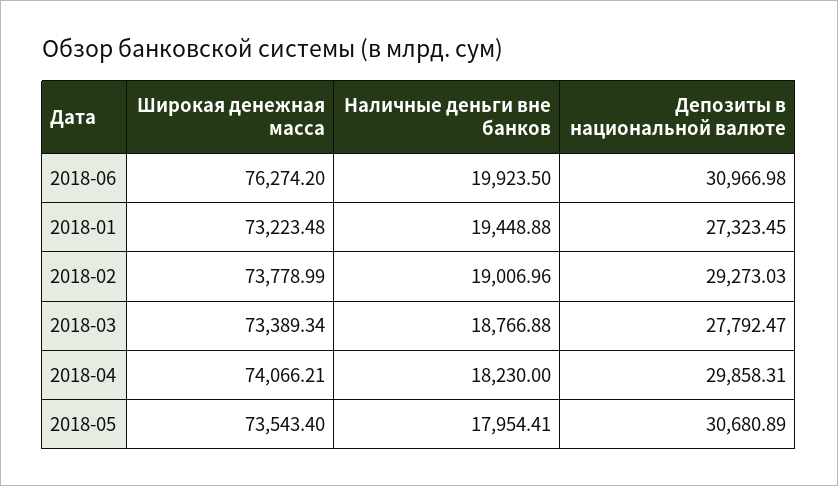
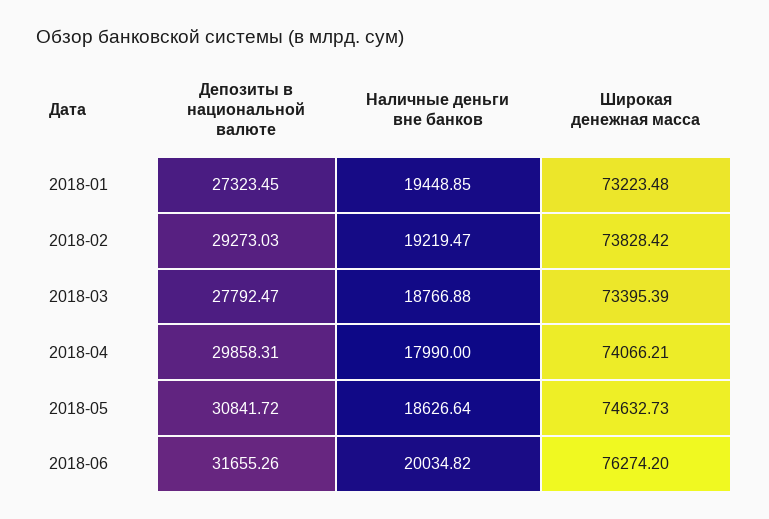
Наличные деньги вне банков, 2018-06: 19923.5 -> 20034.82
Депозиты в национальной валюте, 2018-06: 30966.98 -> 31655.26
Наличные деньги вне банков, 2018-01: 19448.88 -> 19448.85
Широкая денежная масса, 2018-02: 73778.99 -> 73828.42
Наличные деньги вне банков, 2018-02: 19006.96 -> 19219.47
Широкая денежная масса, 2018-03: 73389.34 -> 73395.39
Наличные деньги вне банков, 2018-04: 18230 -> 17990
Широкая денежная масса, 2018-05: 73543.4 -> 74632.73
Наличные деньги вне банков, 2018-05: 17954.41 -> 18626.64
Депозиты в национальной валюте, 2018-05: 30680.89 -> 30841.72

